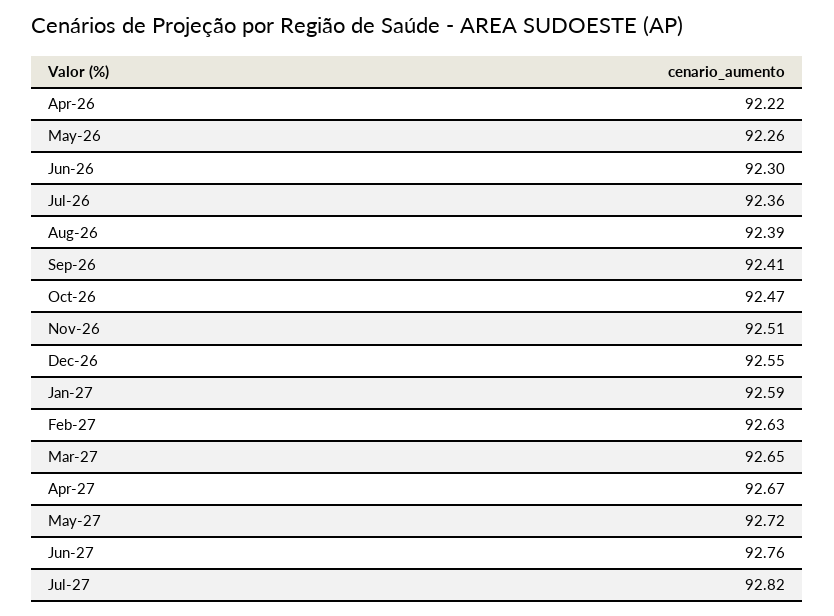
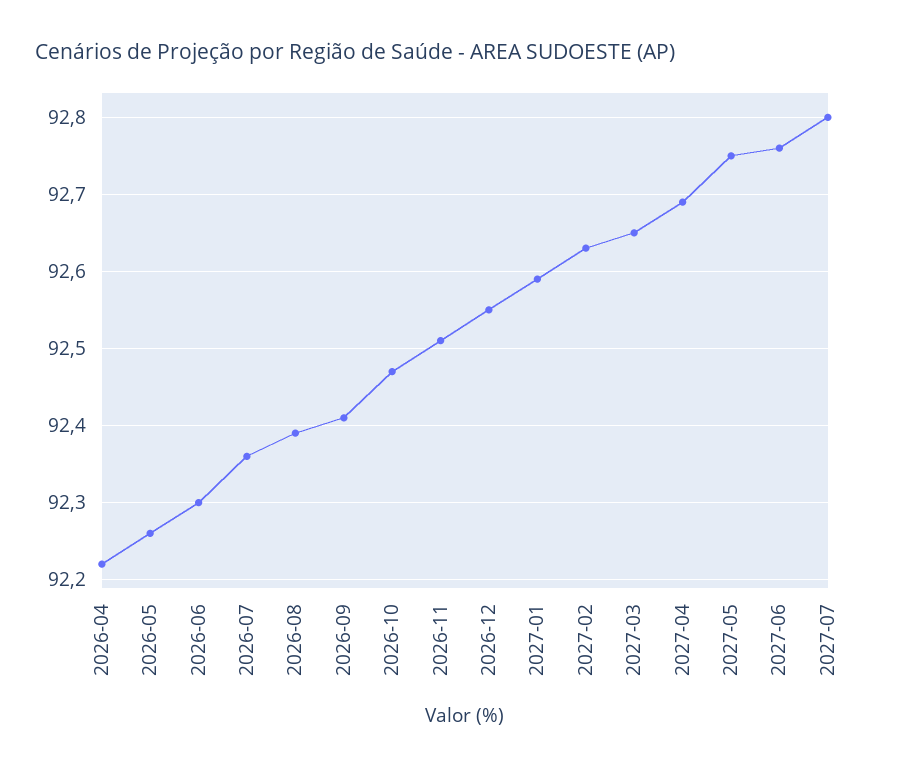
Apr-27: 92.67 -> 92.69
May-27: 92.72 -> 92.75
Jul-27: 92.82 -> 92.8

